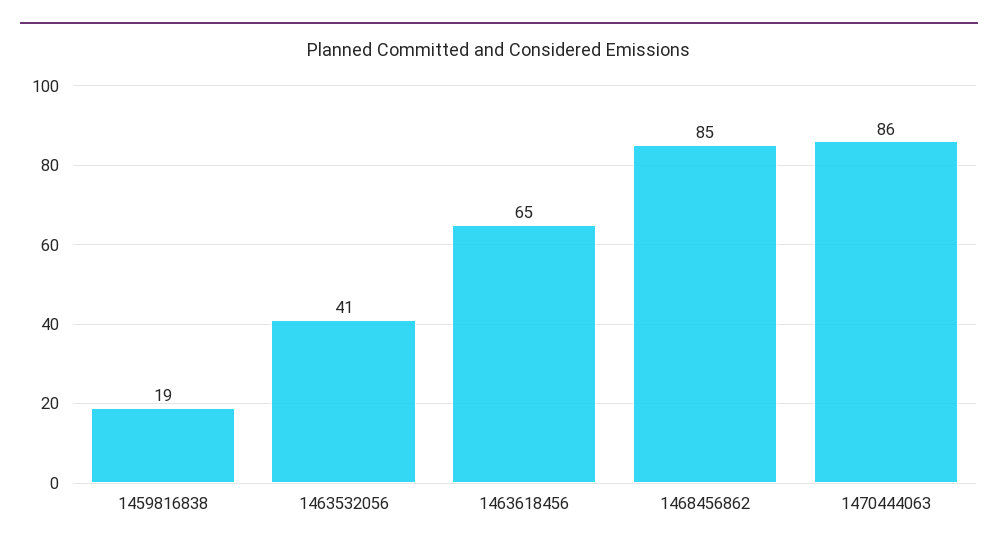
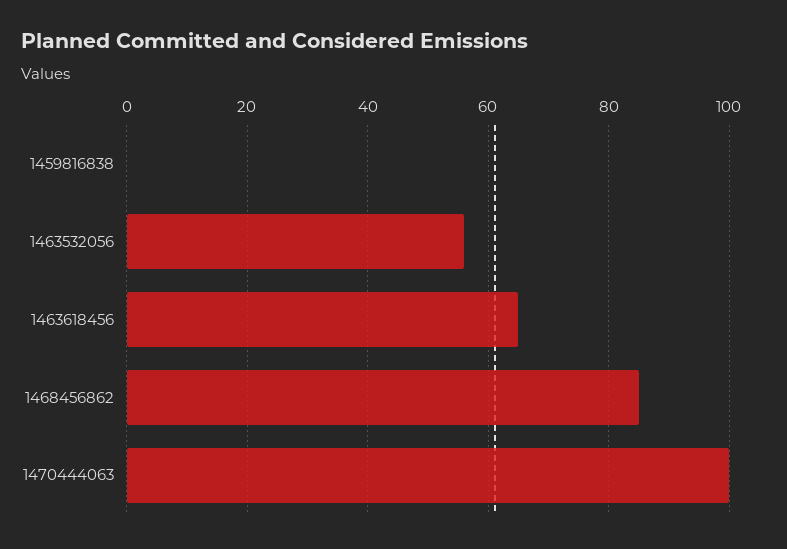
1459816838: 19 -> 0
1463532056: 41 -> 55
1470444063: 86 -> 100

